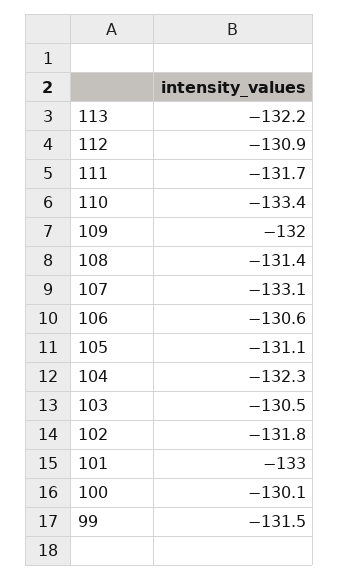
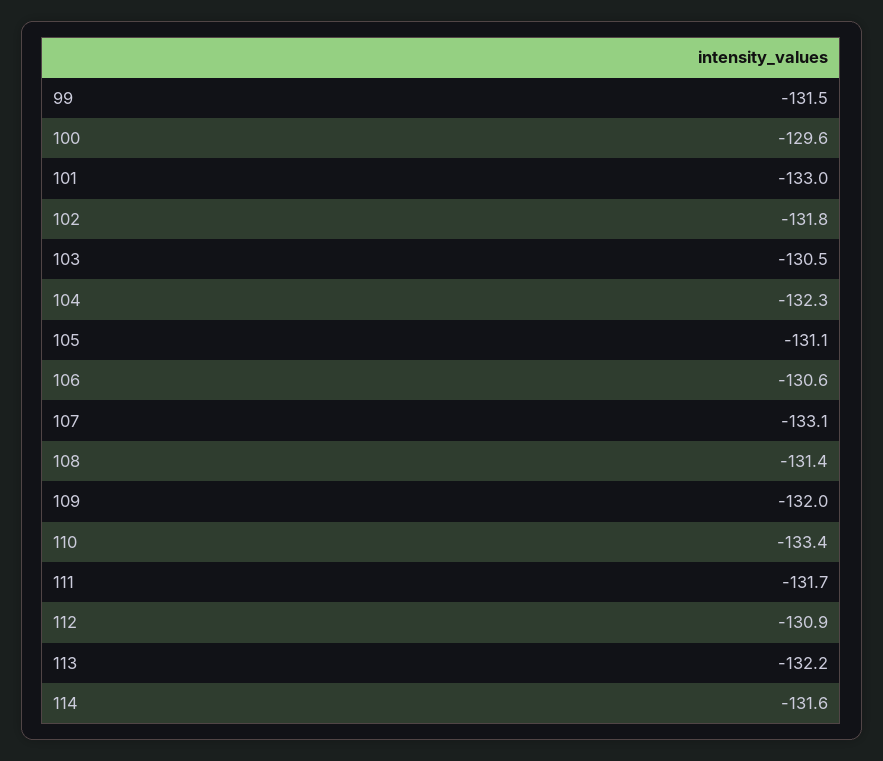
100: -130.1 -> -129.6
114: none -> -131.6

